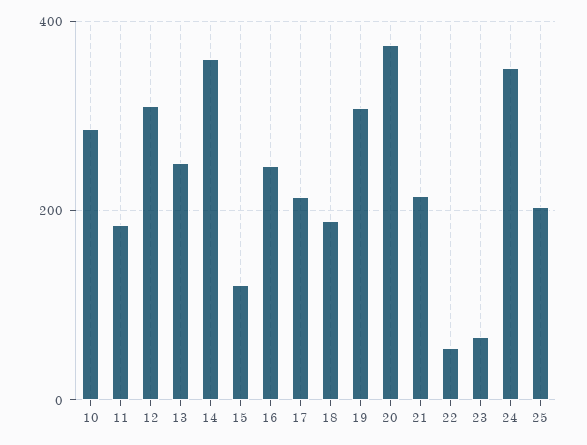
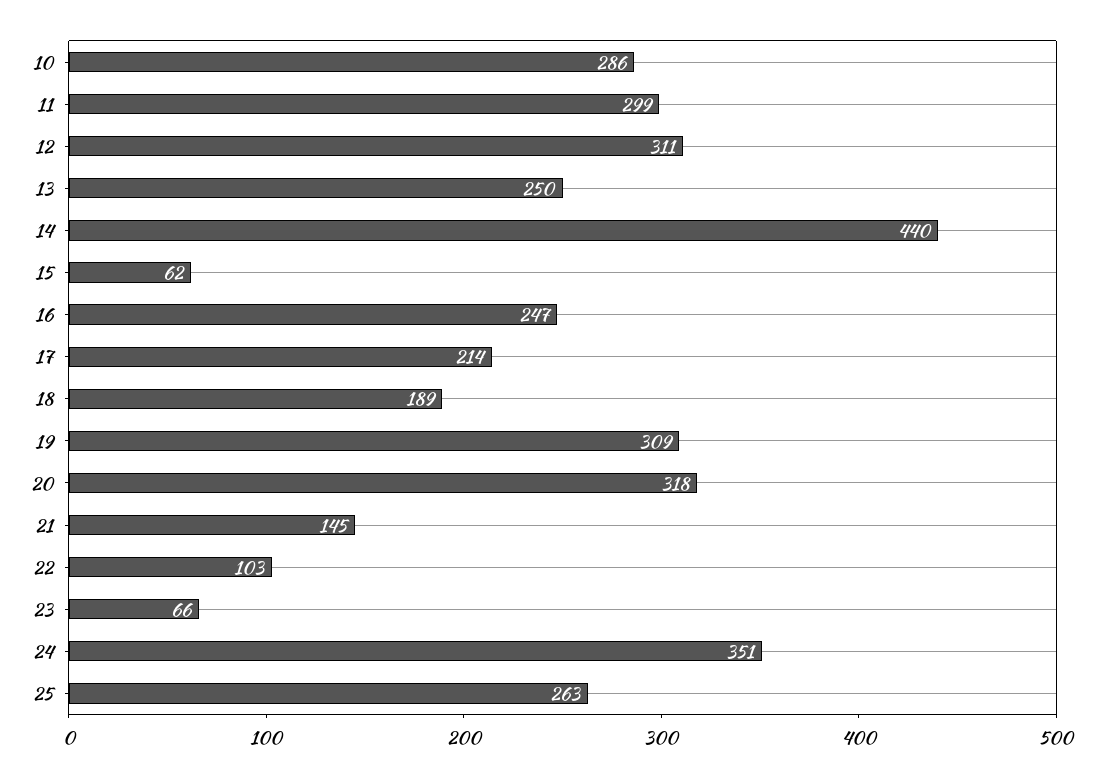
11: 180 -> 299
14: 360 -> 440
15: 120 -> 62
20: 380 -> 318
21: 220 -> 145
22: 60 -> 103
25: 200 -> 263

